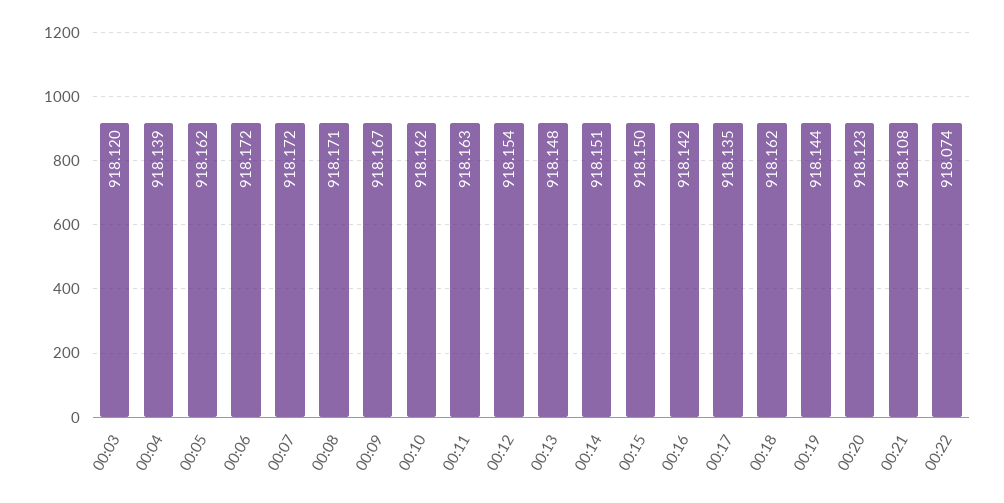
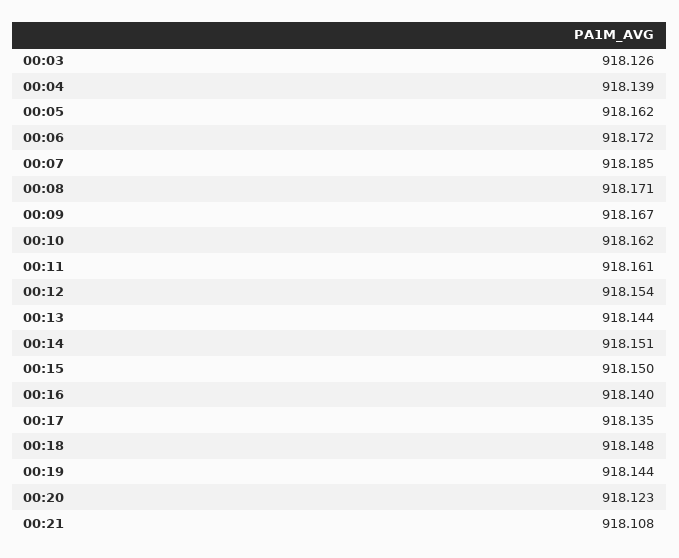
00:03: 918.12 -> 918.126
00:07: 918.172 -> 918.185
00:11: 918.163 -> 918.161
00:13: 918.148 -> 918.144
00:16: 918.142 -> 918.14
00:18: 918.162 -> 918.148
00:22: 918.074 -> none

